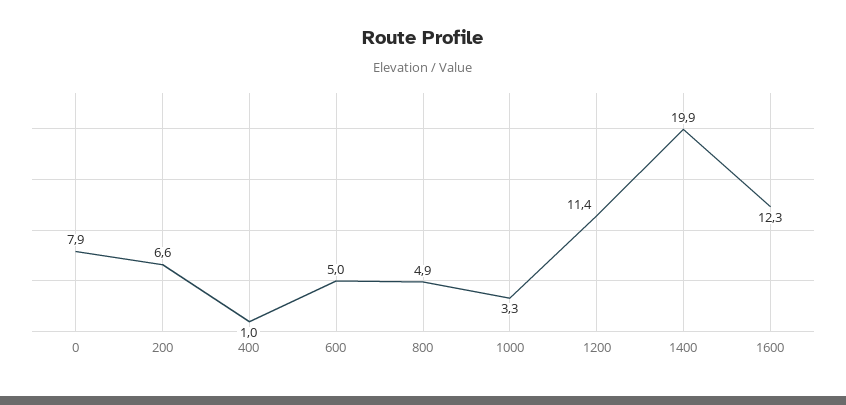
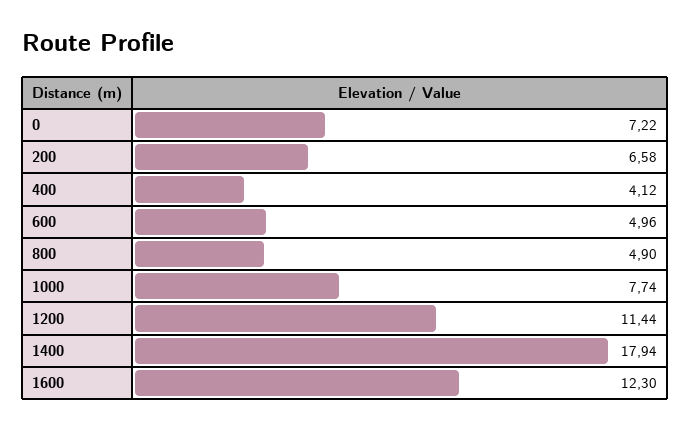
0: 7.9 -> 7.22
400: 1 -> 4.12
1000: 3.3 -> 7.74
1400: 19.9 -> 17.94

